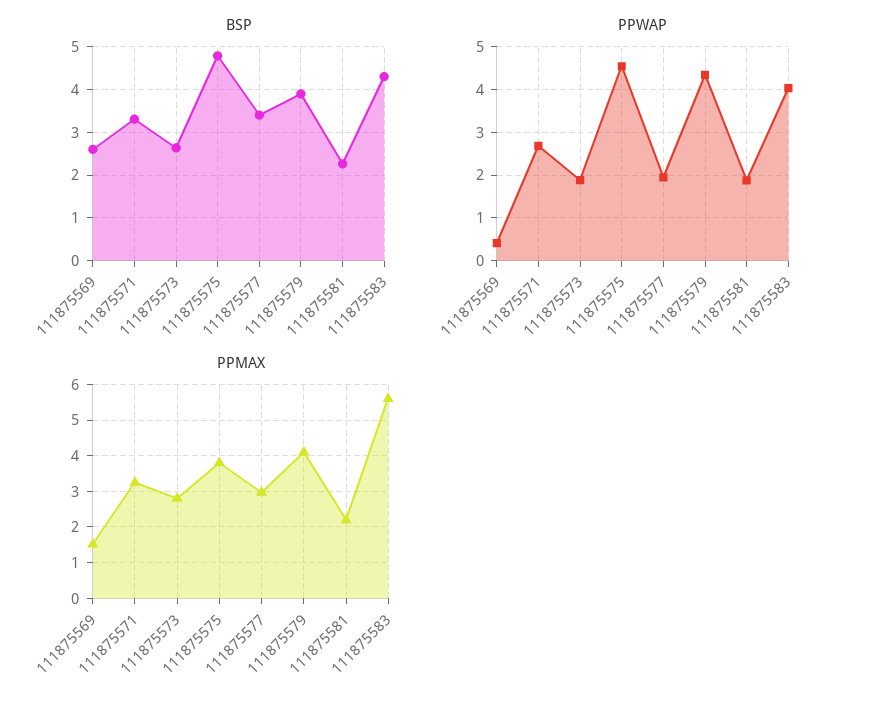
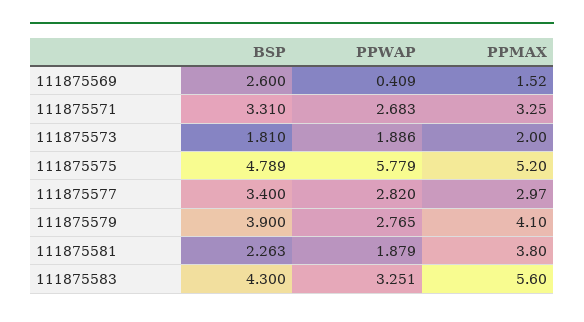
BSP, 111875573: 2.6 -> 1.81
PPWAP, 111875575: 4.6 -> 5.779
PPWAP, 111875577: 2 -> 2.82
PPWAP, 111875579: 4.4 -> 2.765
PPWAP, 111875583: 4 -> 3.251
PPMAX, 111875573: 2.8 -> 2
PPMAX, 111875575: 3.8 -> 5.2
PPMAX, 111875581: 2.2 -> 3.8

